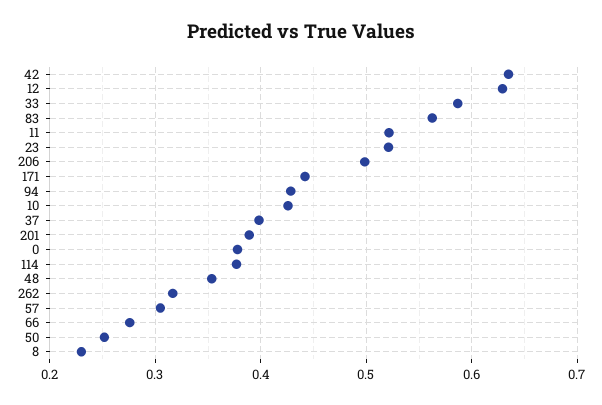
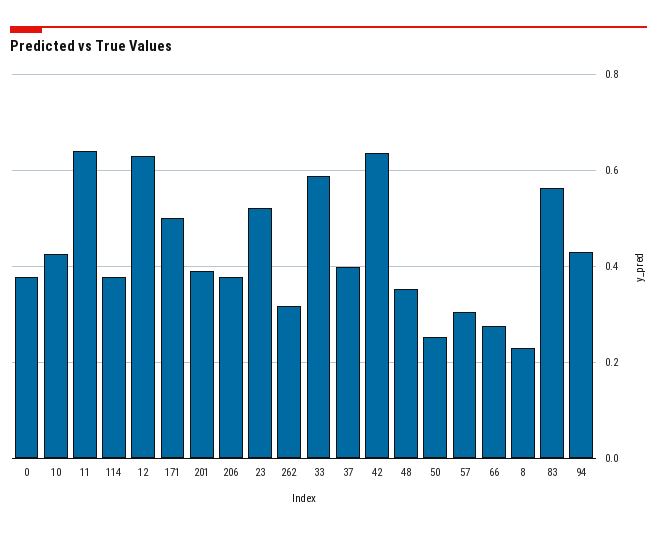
11: 0.52 -> 0.64
206: 0.5 -> 0.38
171: 0.44 -> 0.5

